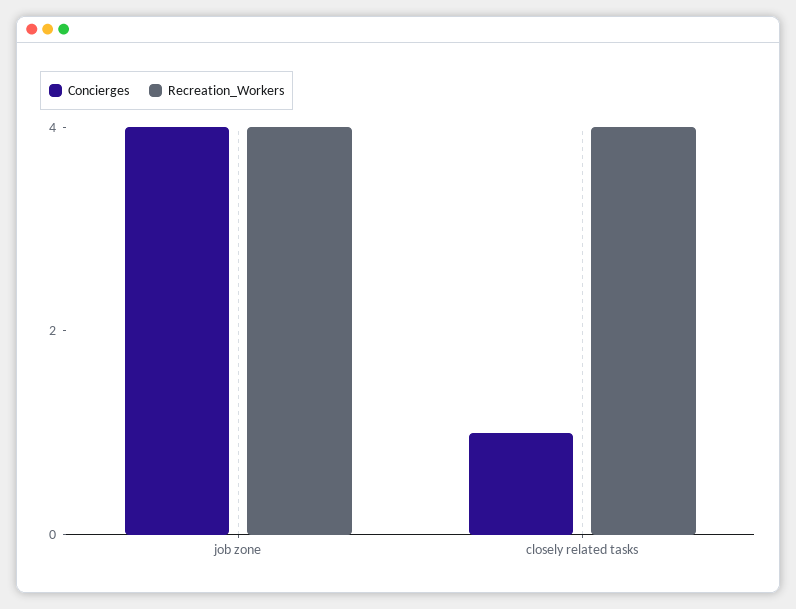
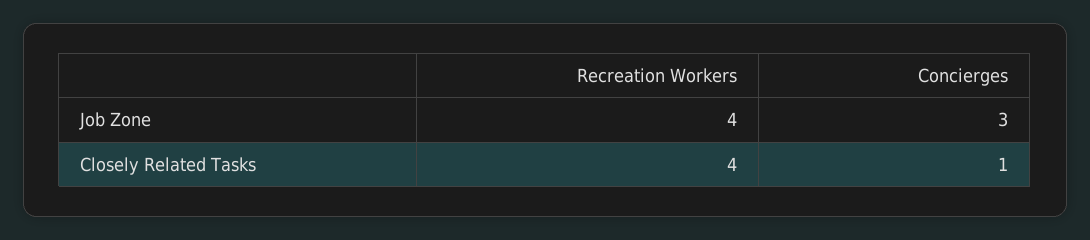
Concierges, job zone: 4 -> 3

